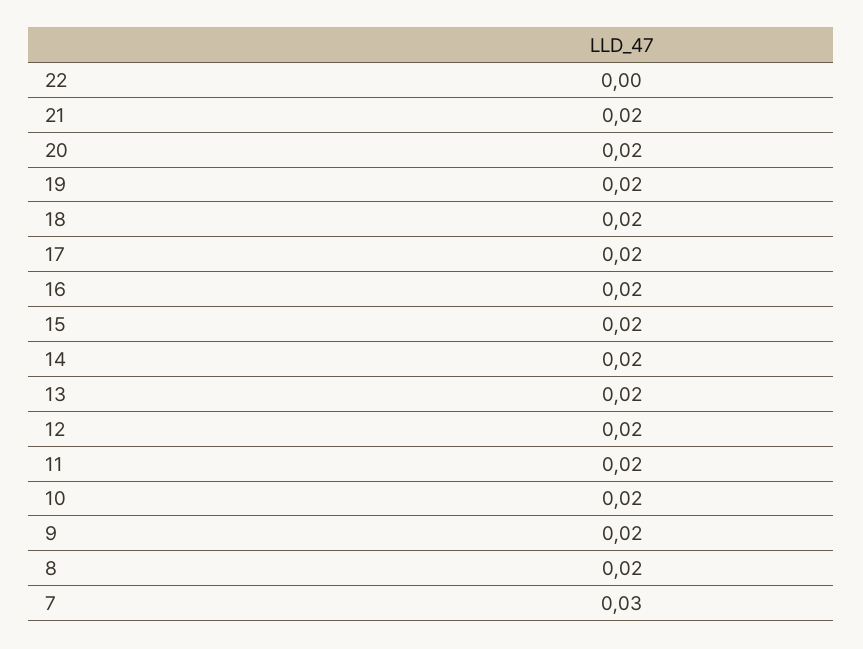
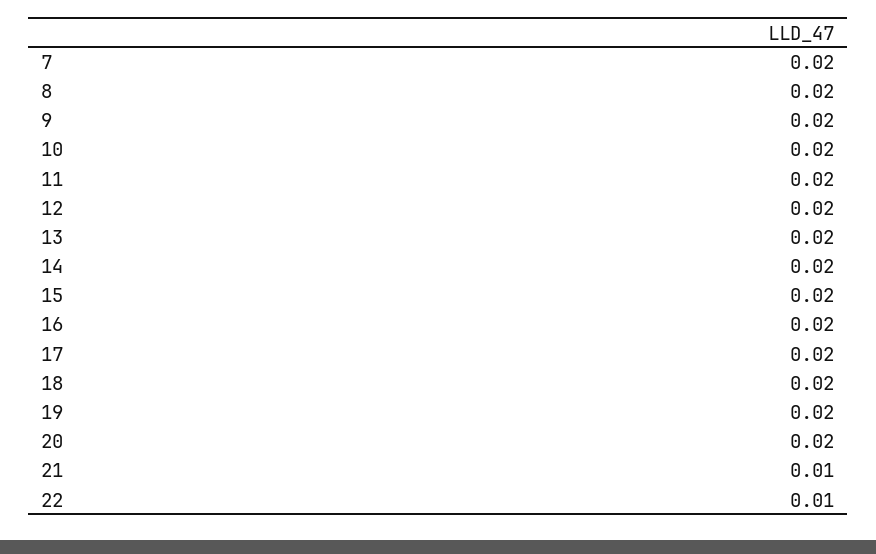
22: 0 -> 0.01
21: 0.02 -> 0.01
7: 0.03 -> 0.02

